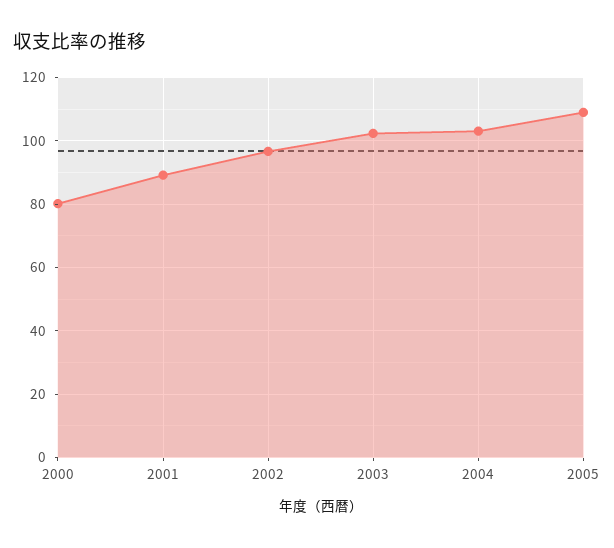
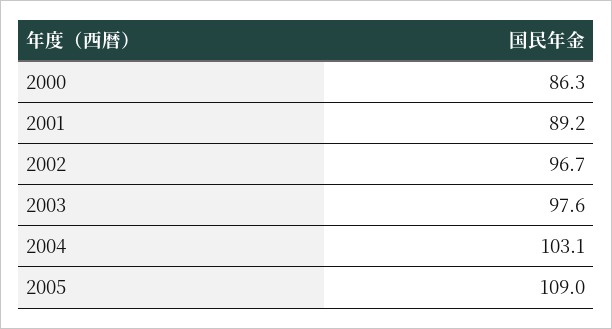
2000: 80 -> 86.3
2003: 102 -> 97.6

